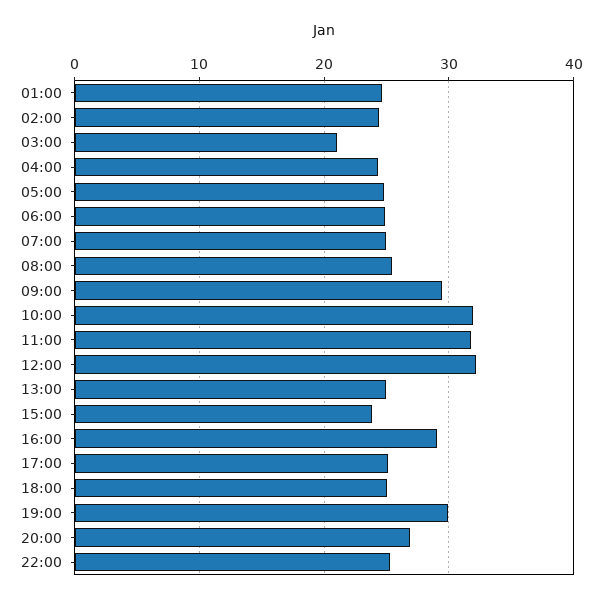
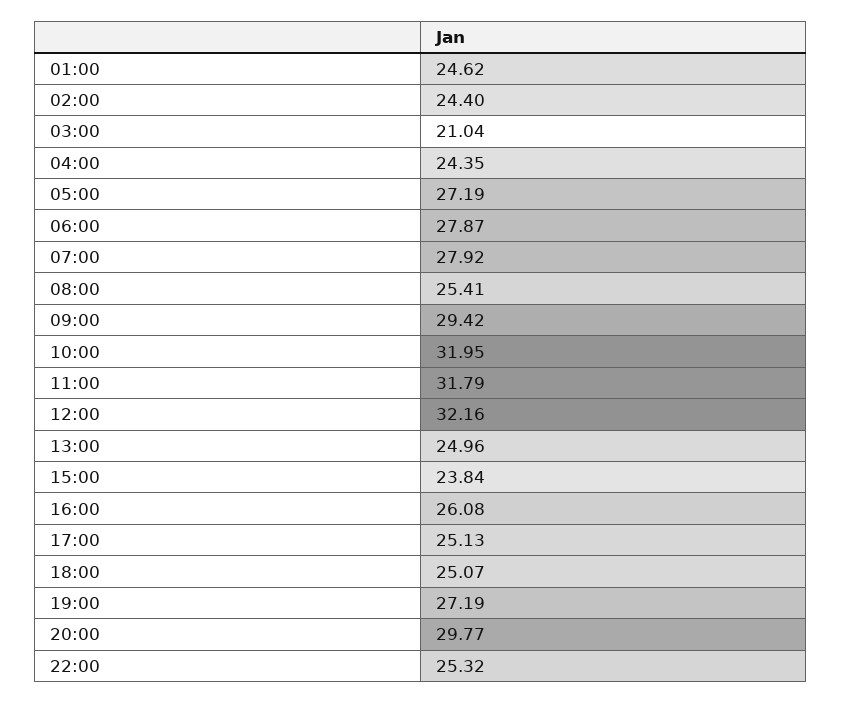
05:00: 25 -> 27.19
06:00: 25 -> 27.87
07:00: 25 -> 27.92
16:00: 29 -> 26.08
19:00: 30 -> 27.19
20:00: 27 -> 29.77

